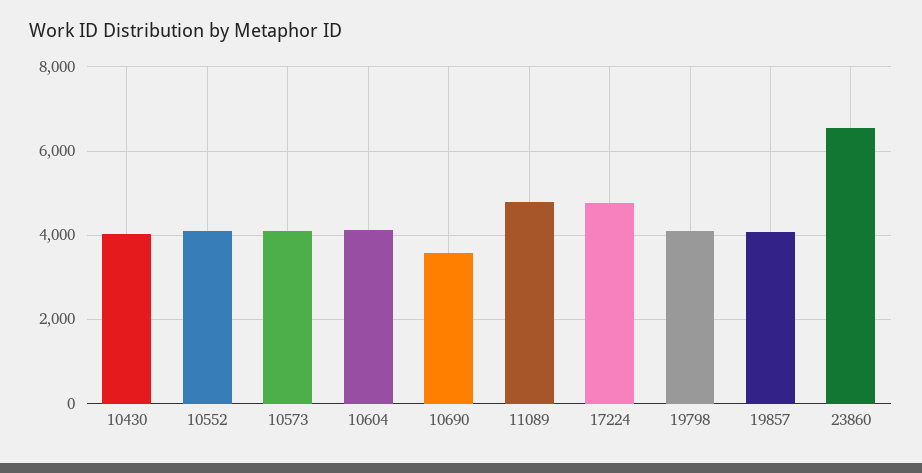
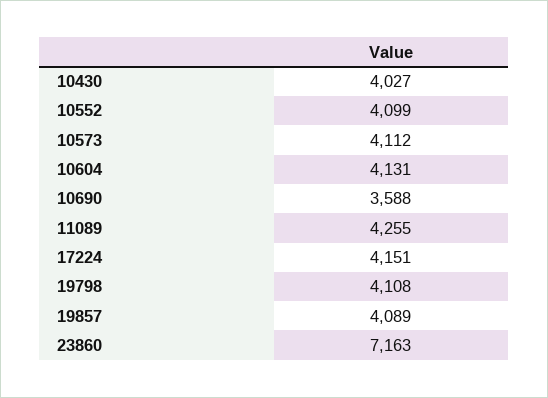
11089: 4800 -> 4255
17224: 4800 -> 4151
23860: 6600 -> 7163

